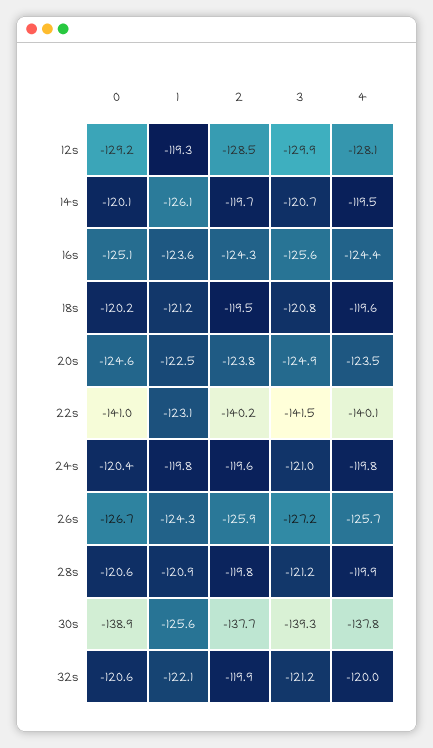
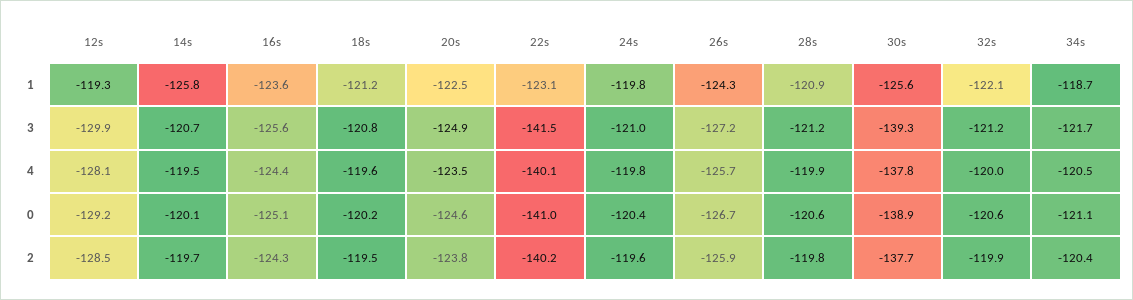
1, 14s: -126.1 -> -125.8
1, 34s: none -> -118.7
3, 34s: none -> -121.7
4, 34s: none -> -120.5
0, 34s: none -> -121.1
2, 34s: none -> -120.4

